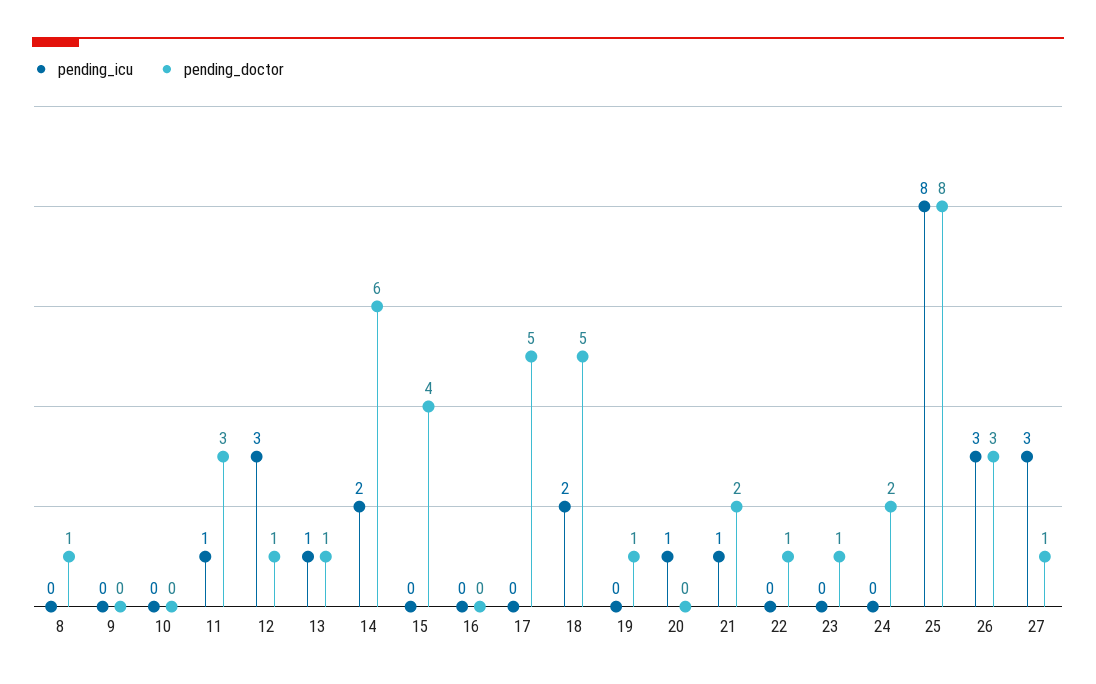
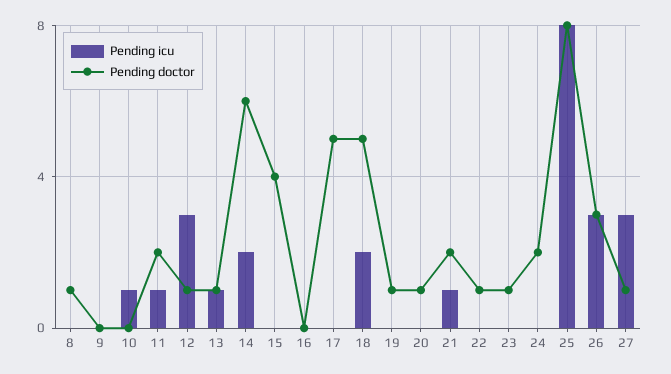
pending_icu, 10: 0 -> 1
pending_doctor, 11: 3 -> 2
pending_icu, 20: 1 -> 0
pending_doctor, 20: 0 -> 1

